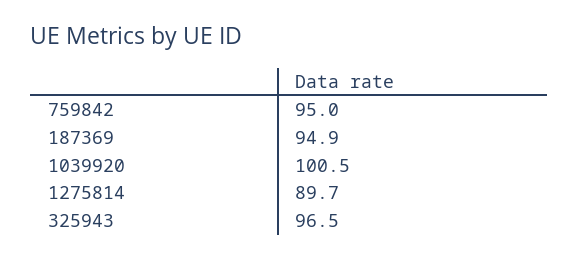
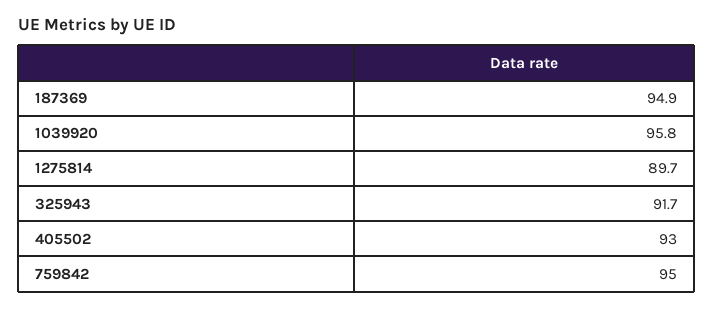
1039920: 100.5 -> 95.8
325943: 96.5 -> 91.7
405502: none -> 93

